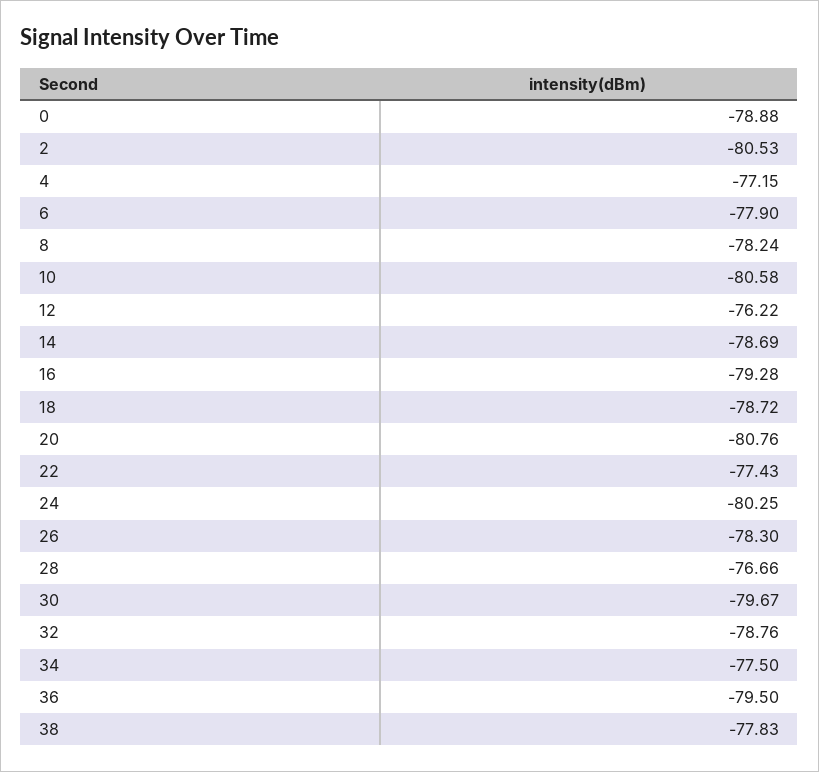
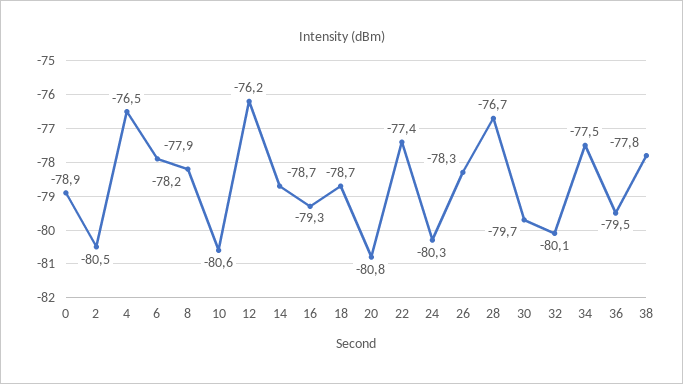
4: -77.15 -> -76.5
32: -78.76 -> -80.1

